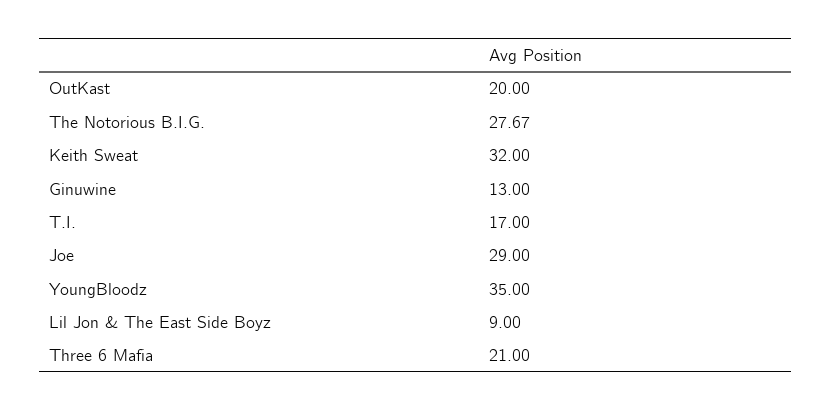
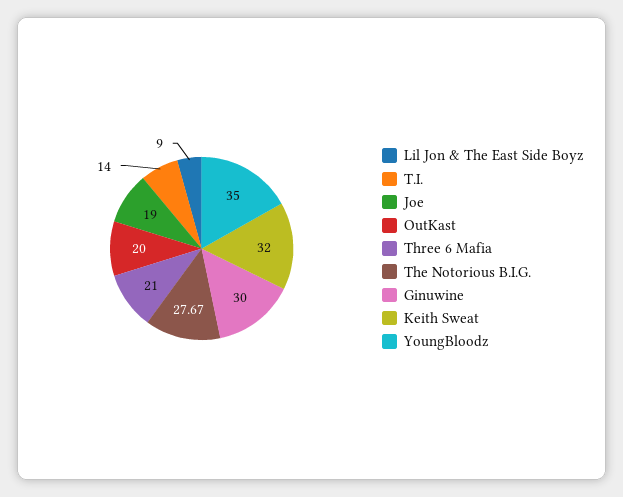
Ginuwine: 13 -> 30
T.I.: 17 -> 14
Joe: 29 -> 19

